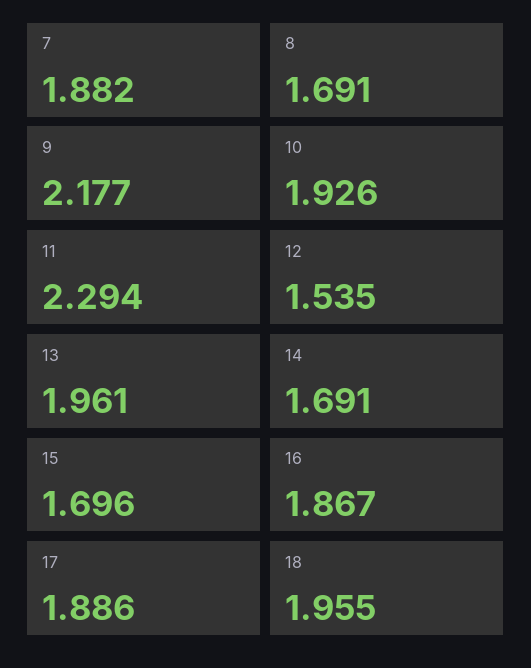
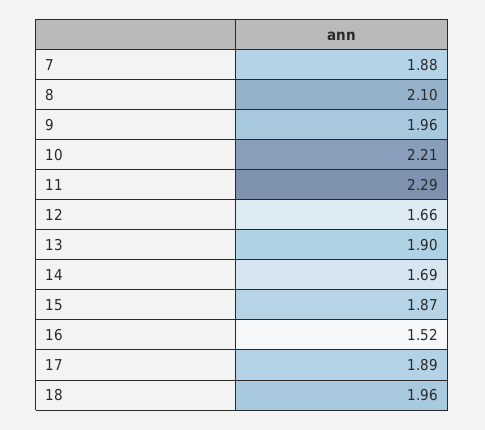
8: 1.691 -> 2.1
9: 2.177 -> 1.96
10: 1.926 -> 2.21
12: 1.535 -> 1.66
13: 1.961 -> 1.9
15: 1.696 -> 1.87
16: 1.867 -> 1.52

